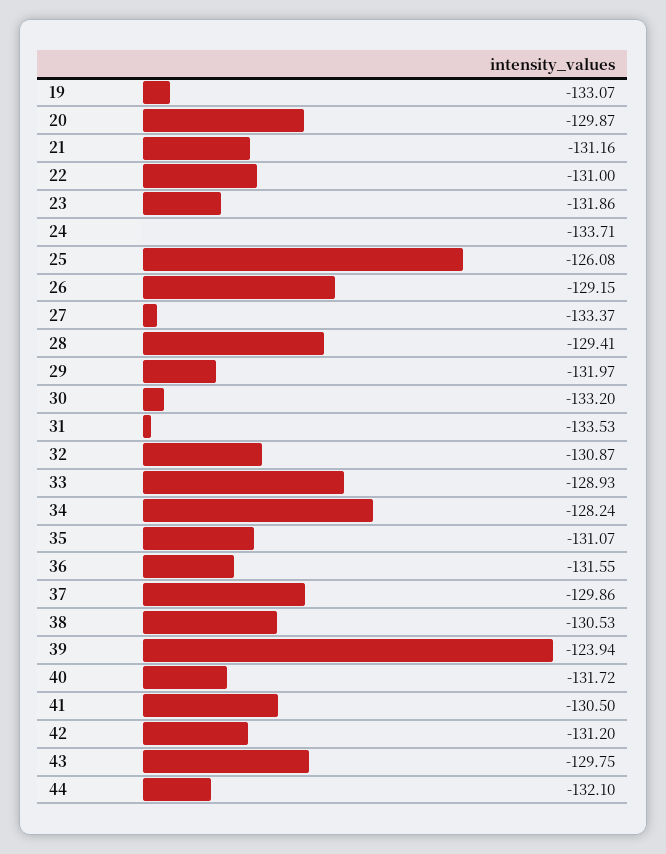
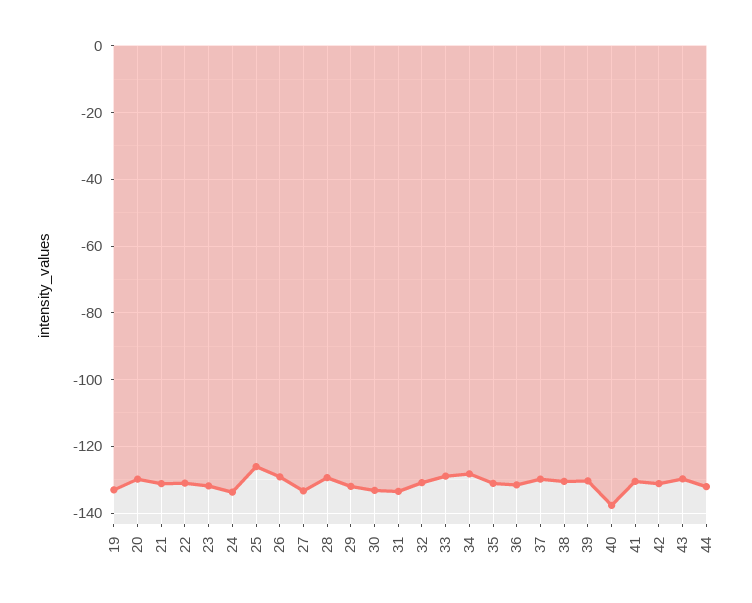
39: -123.94 -> -130
40: -131.72 -> -138

